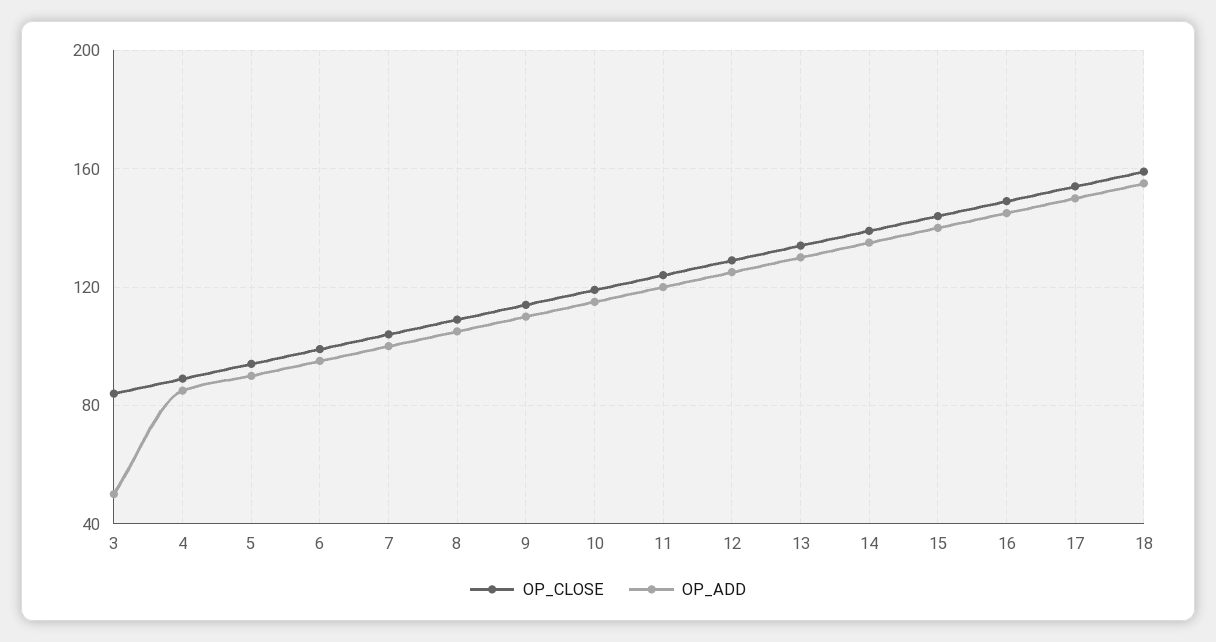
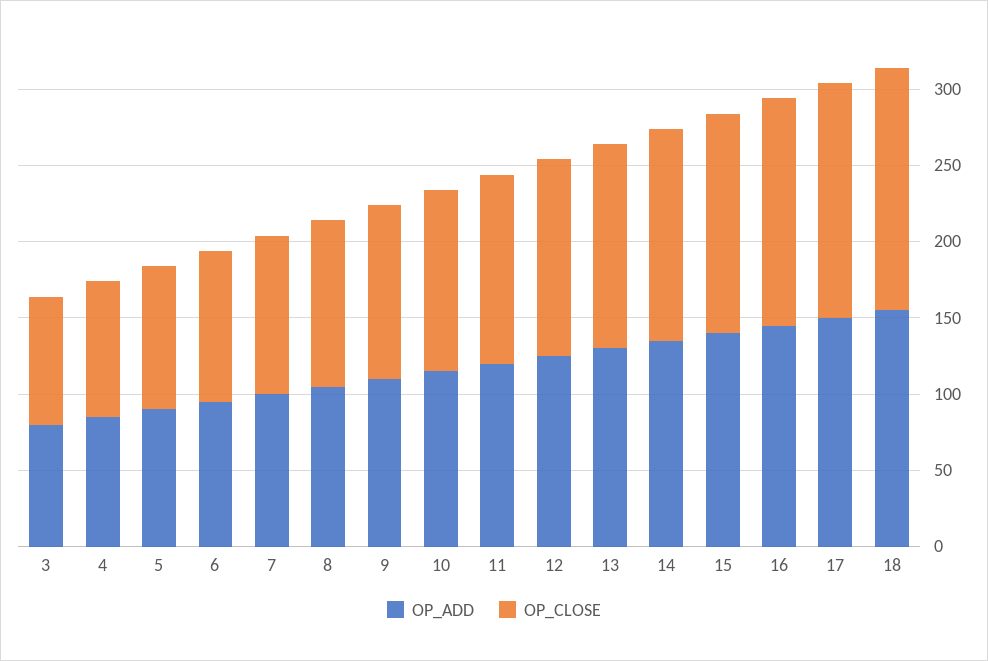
OP_ADD, 3: 50 -> 80

